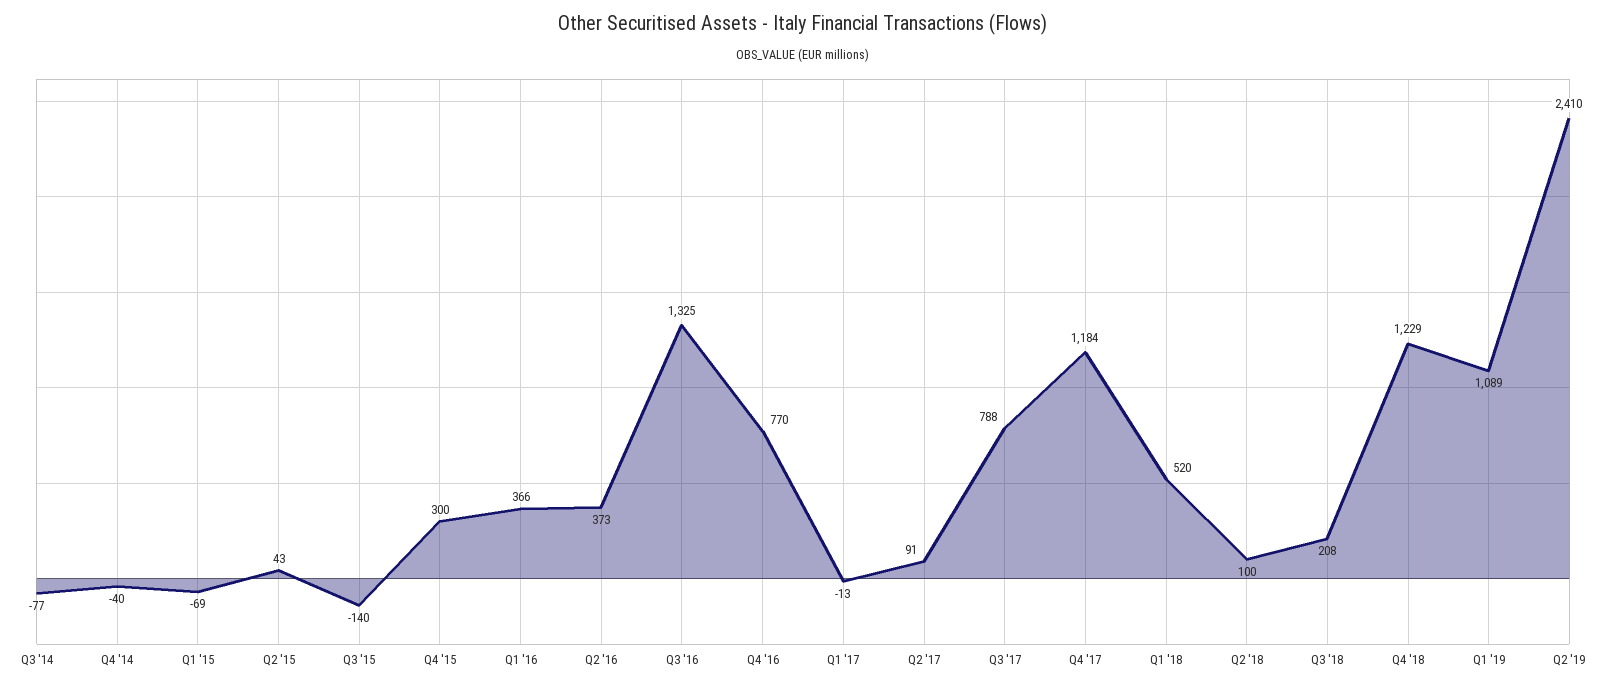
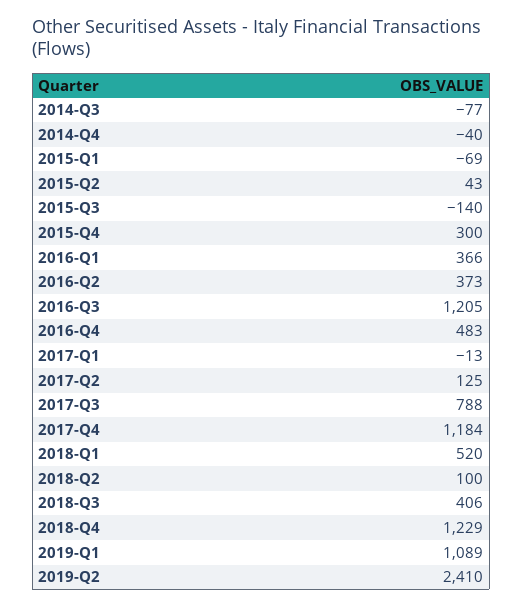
Q3 '16: 1325 -> 1205
Q4 '16: 770 -> 483
Q2 '17: 91 -> 125
Q3 '18: 208 -> 406

